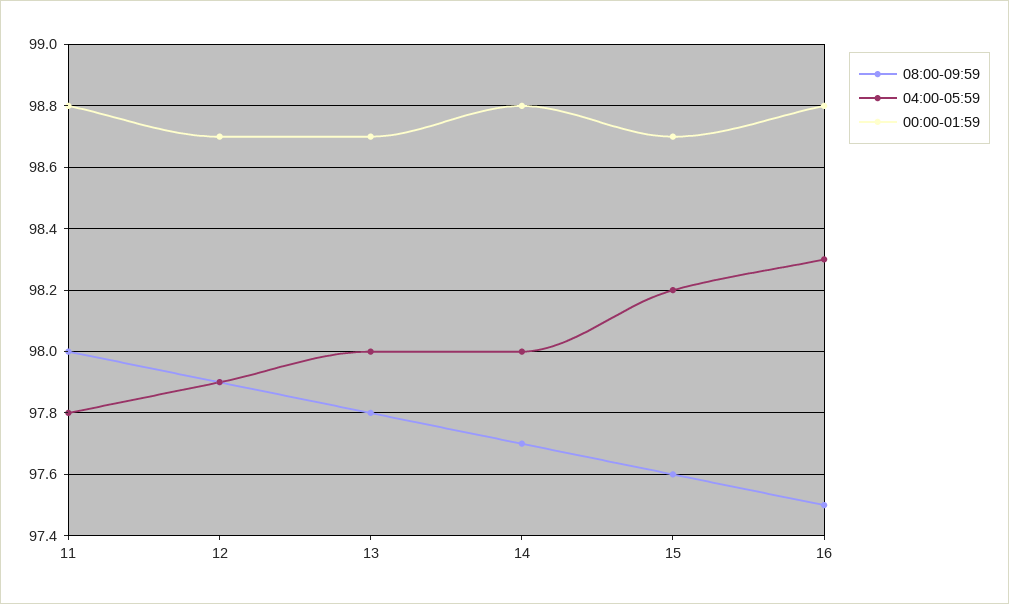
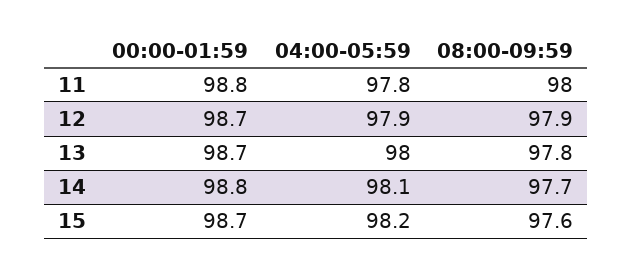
04:00-05:59, 14: 98 -> 98.1
08:00-09:59, 16: 97.5 -> none
04:00-05:59, 16: 98.3 -> none
00:00-01:59, 16: 98.8 -> none

